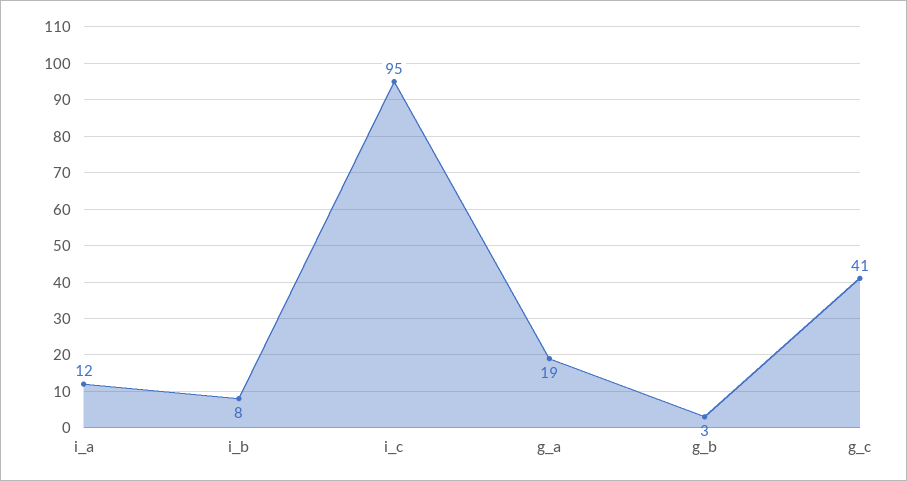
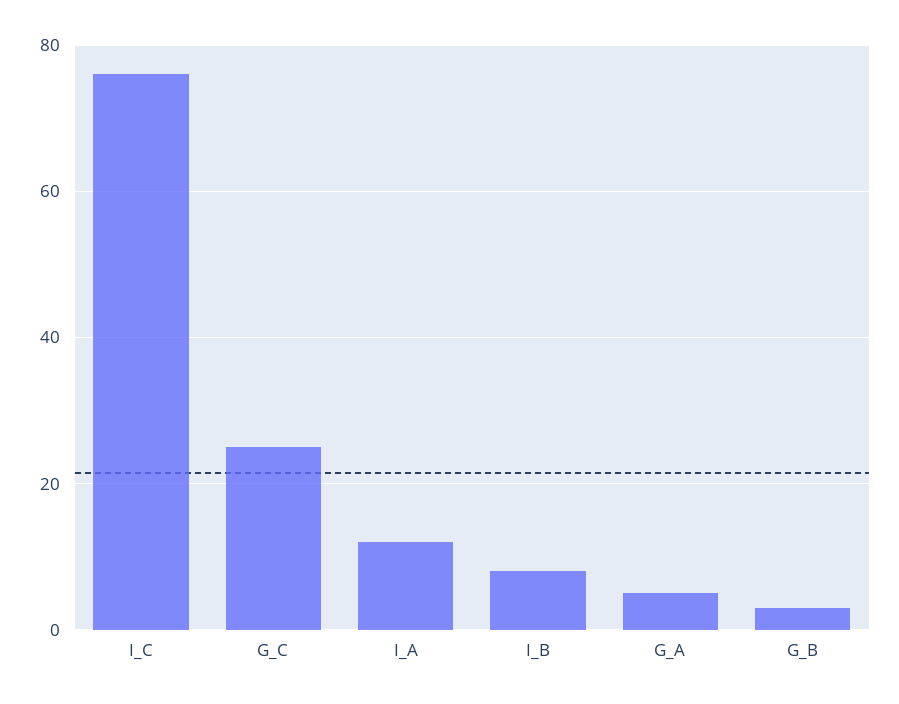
i_c: 95 -> 75
g_a: 19 -> 5
g_c: 41 -> 25

